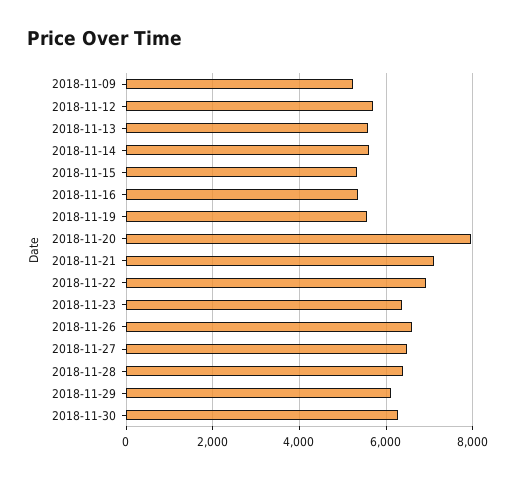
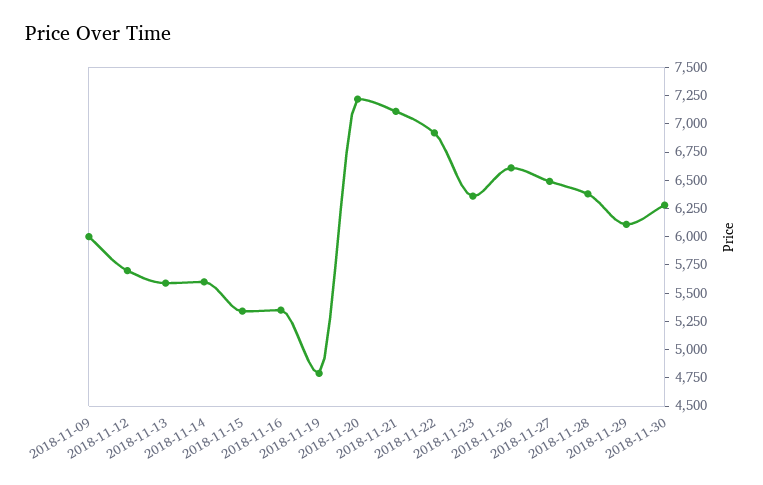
2018-11-09: 5200 -> 6000
2018-11-19: 5600 -> 4750
2018-11-20: 8000 -> 7250

